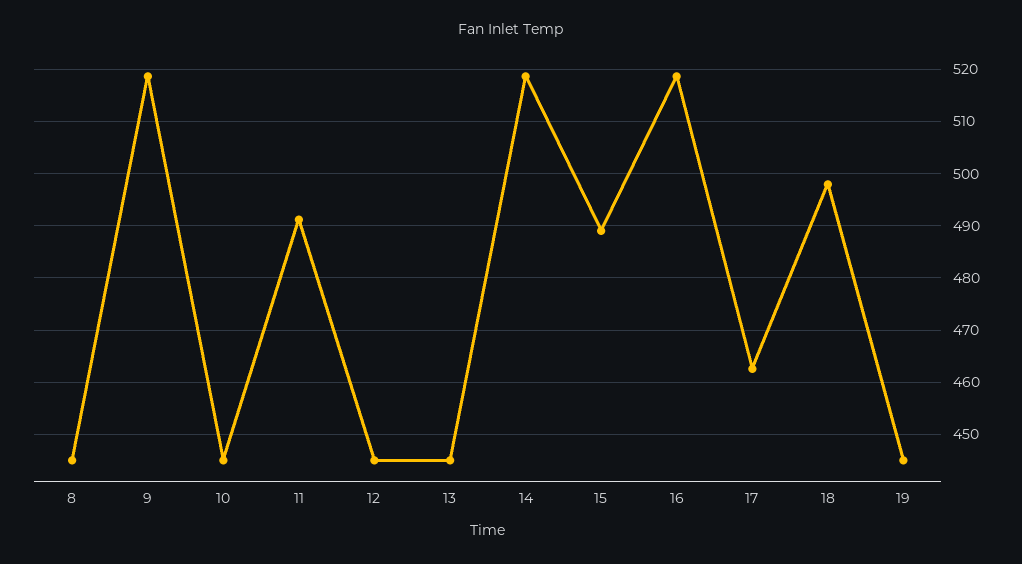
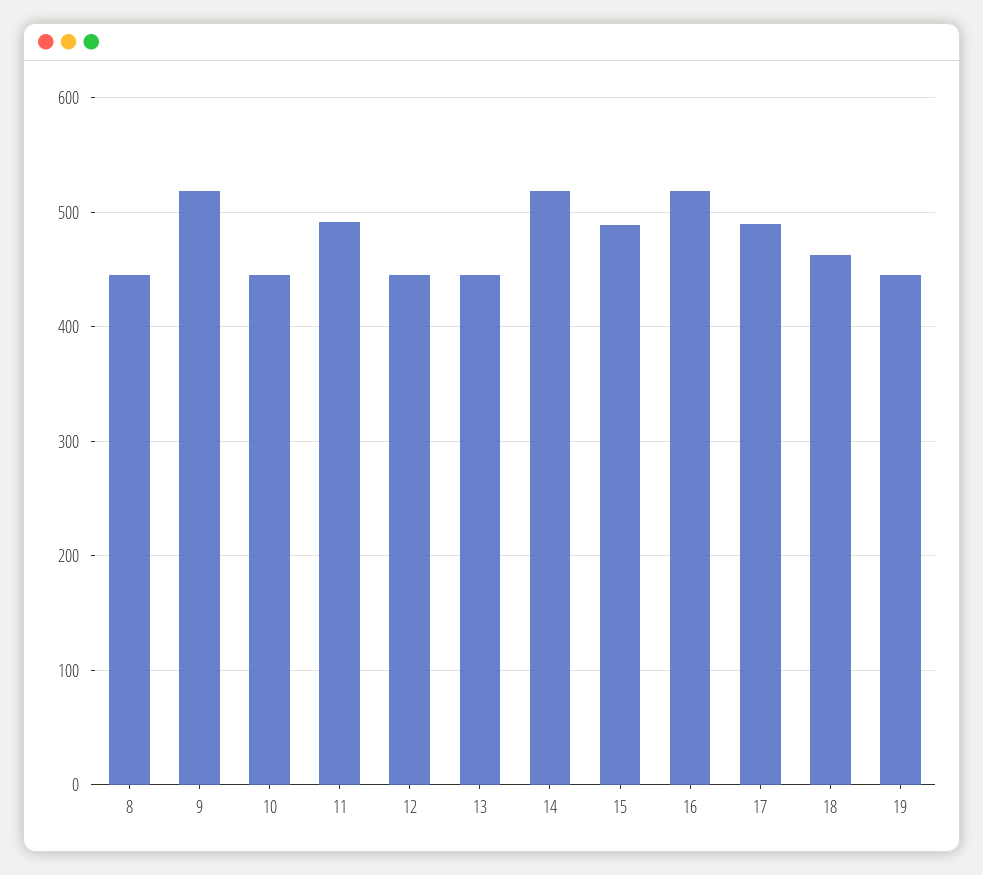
17: 462 -> 490
18: 498 -> 460

